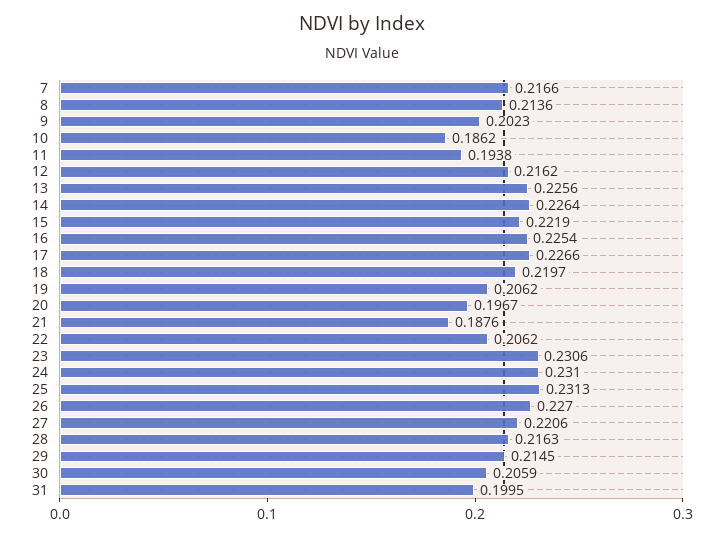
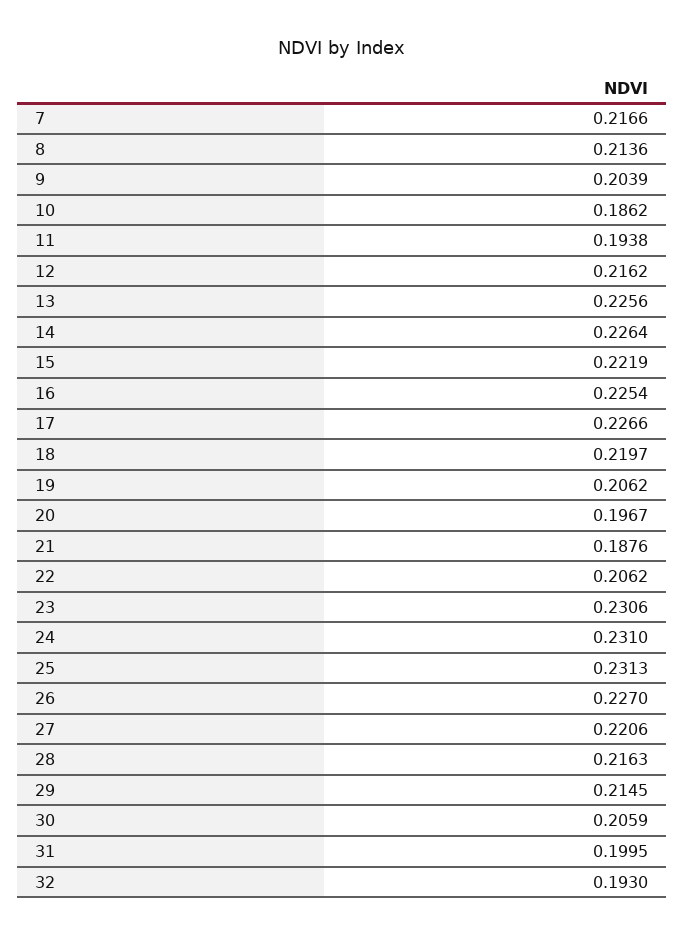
9: 0.2023 -> 0.2039
32: none -> 0.193

